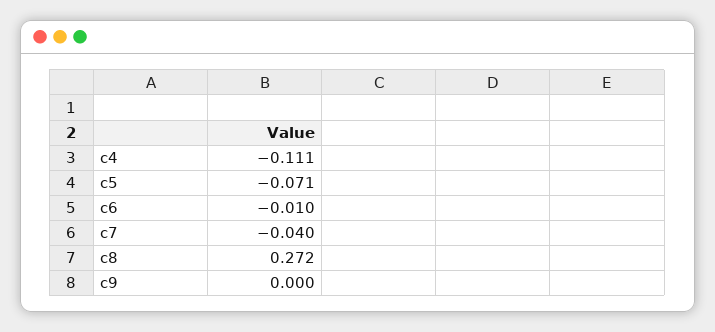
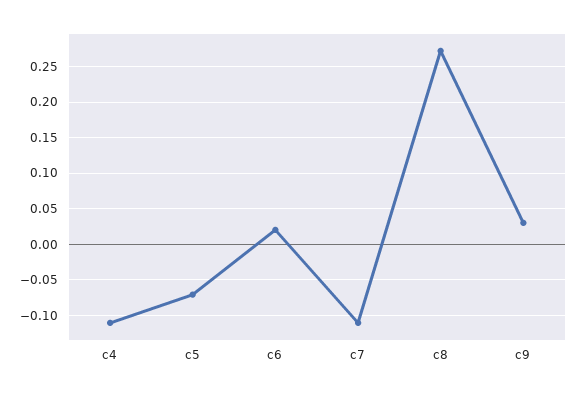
c6: -0.01 -> 0.02
c7: -0.04 -> -0.11
c9: 0 -> 0.03

